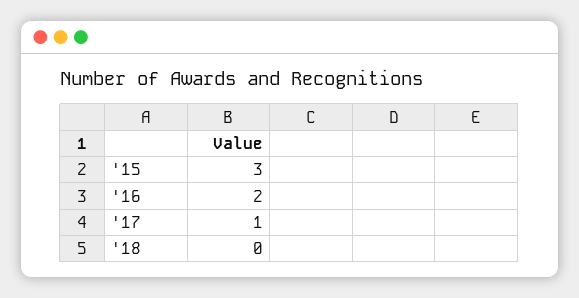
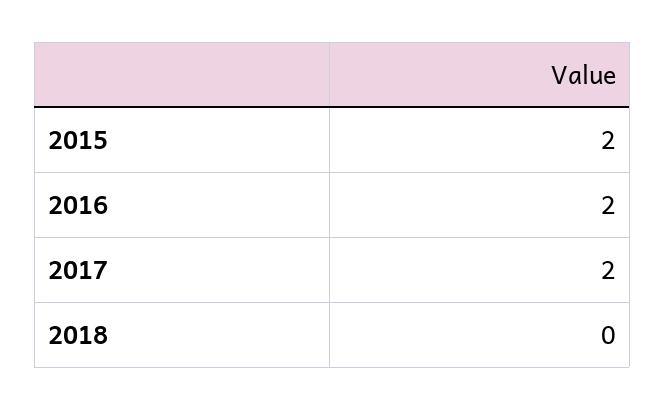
'15: 3 -> 2
'17: 1 -> 2

